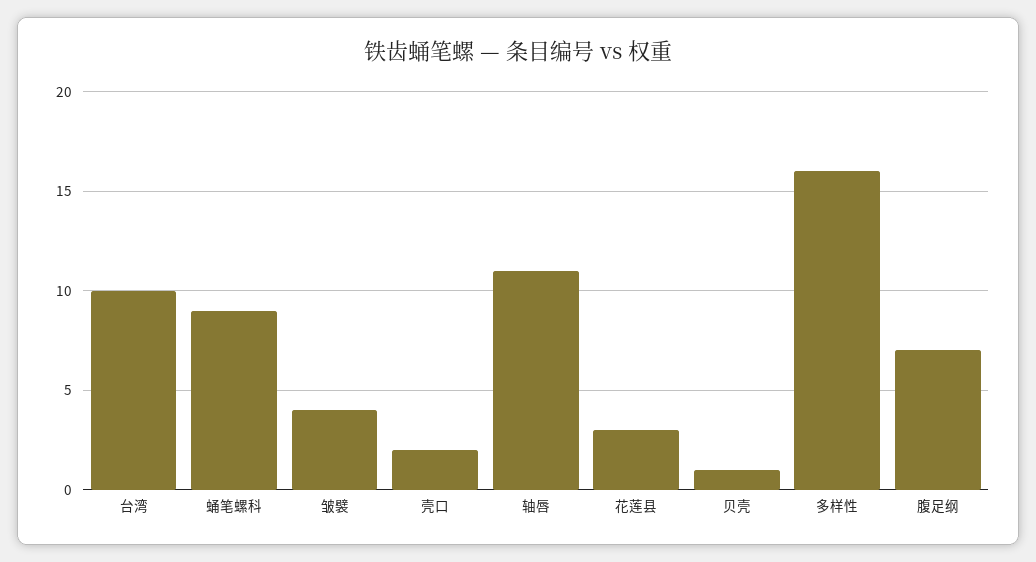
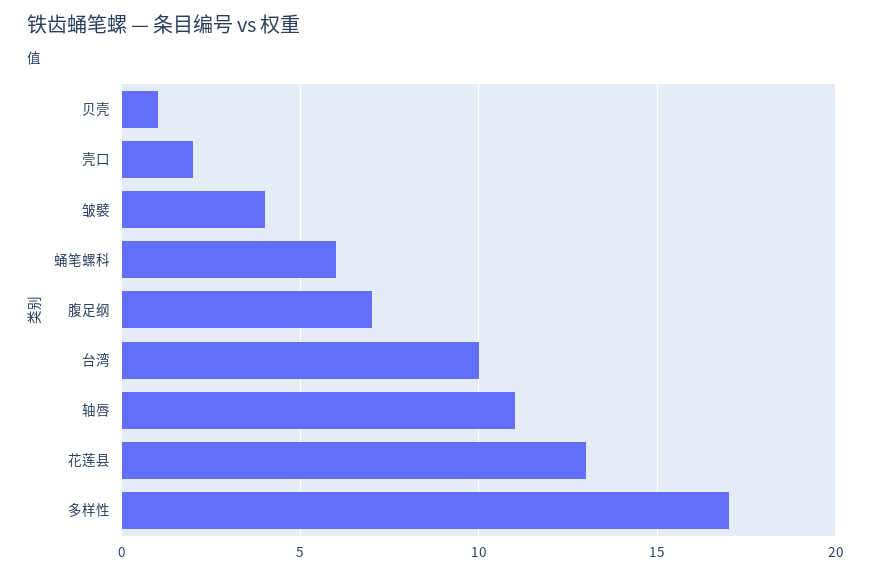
蛹笔螺科: 9 -> 6
花莲县: 3 -> 13
多样性: 16 -> 17

